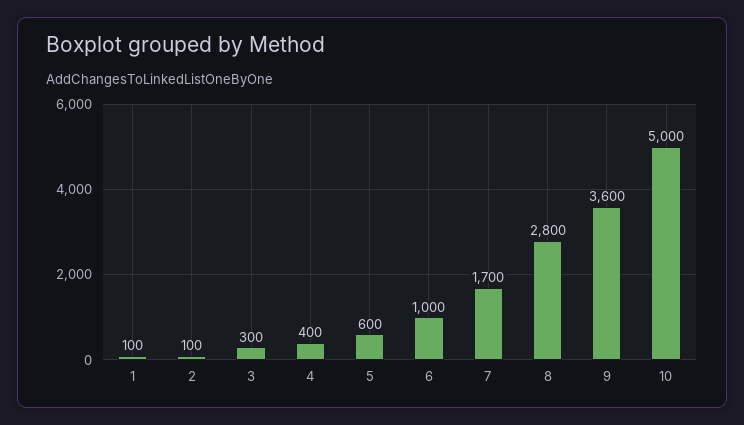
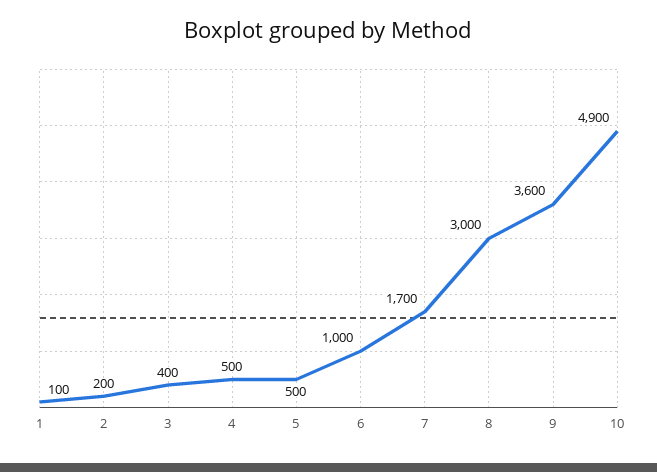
2: 100 -> 200
3: 300 -> 400
4: 400 -> 500
5: 600 -> 500
8: 2800 -> 3000
10: 5000 -> 4900

